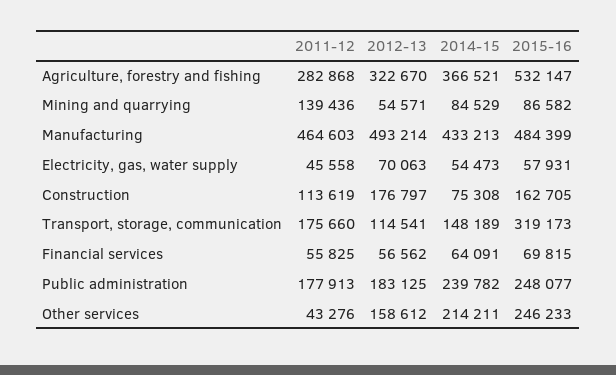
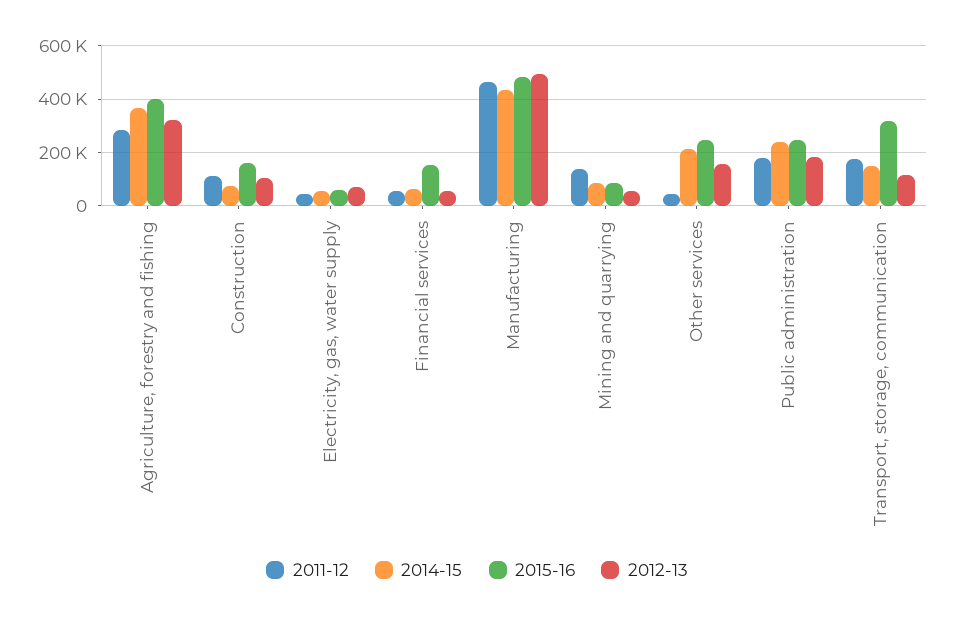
2015-16, Agriculture, forestry and fishing: 532147 -> 400000
2012-13, Construction: 176797 -> 100000
2015-16, Financial services: 69815 -> 150000

